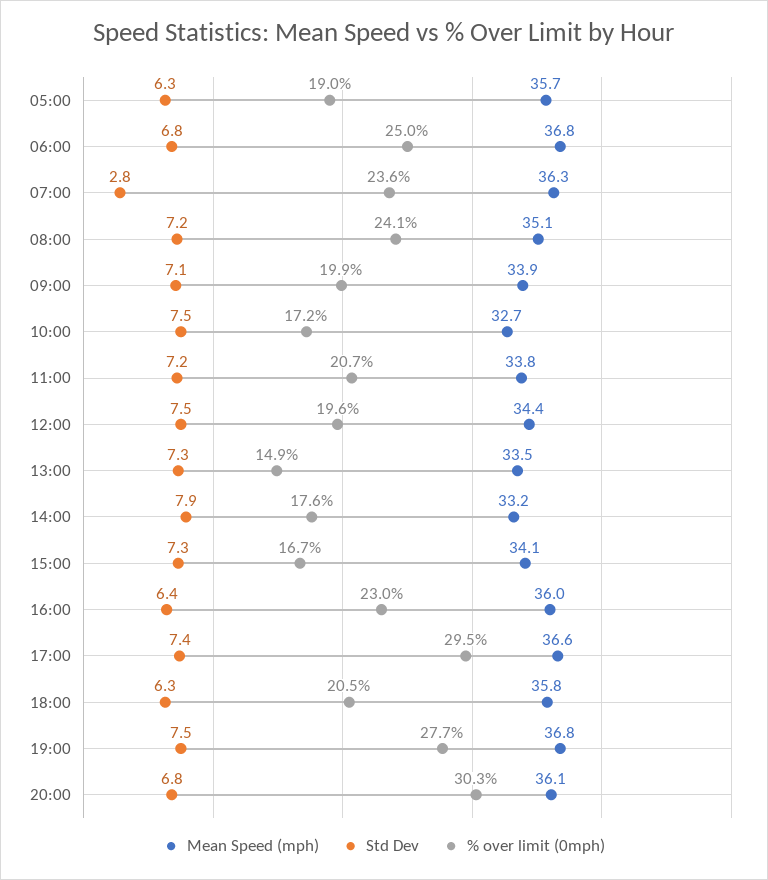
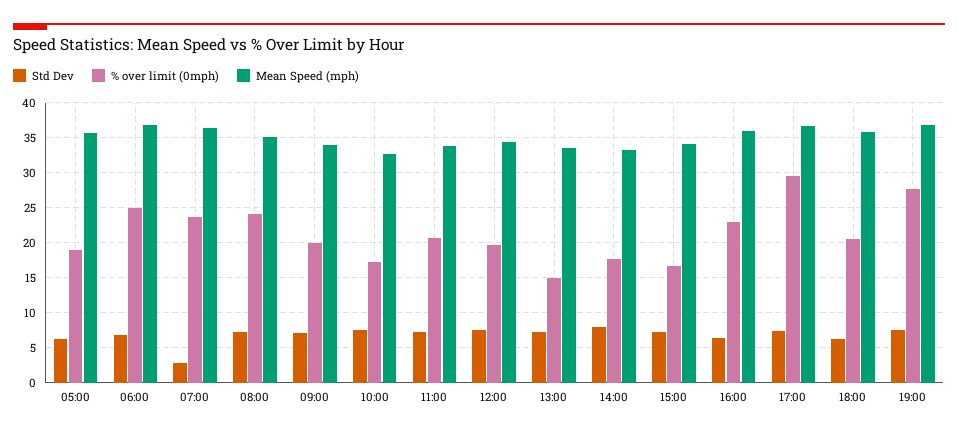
Mean Speed (mph), 20:00: 36.1 -> none
Std Dev, 20:00: 6.8 -> none
% over limit (0mph), 20:00: 30.3 -> none

